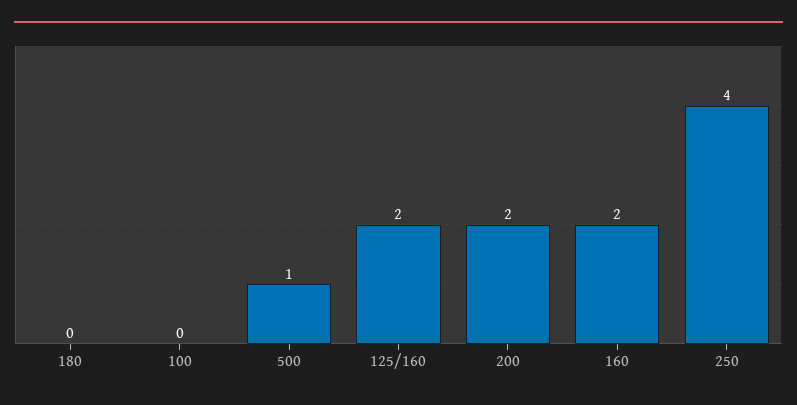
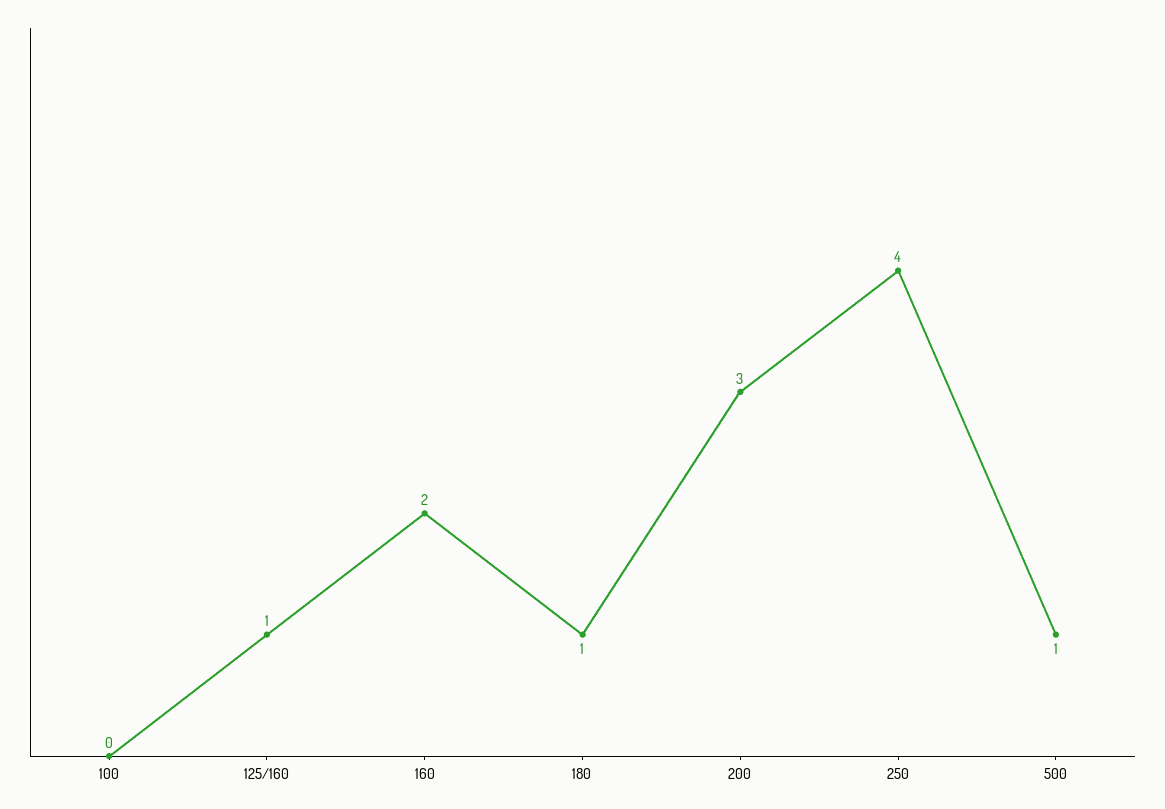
180: 0 -> 1
125/160: 2 -> 1
200: 2 -> 3

